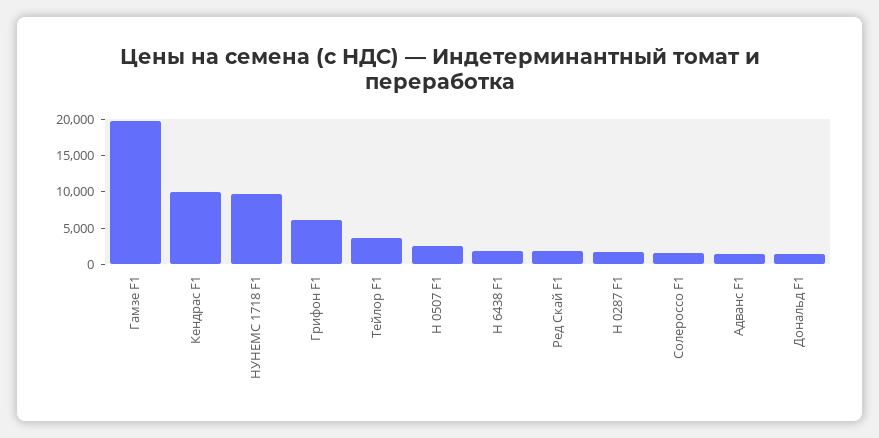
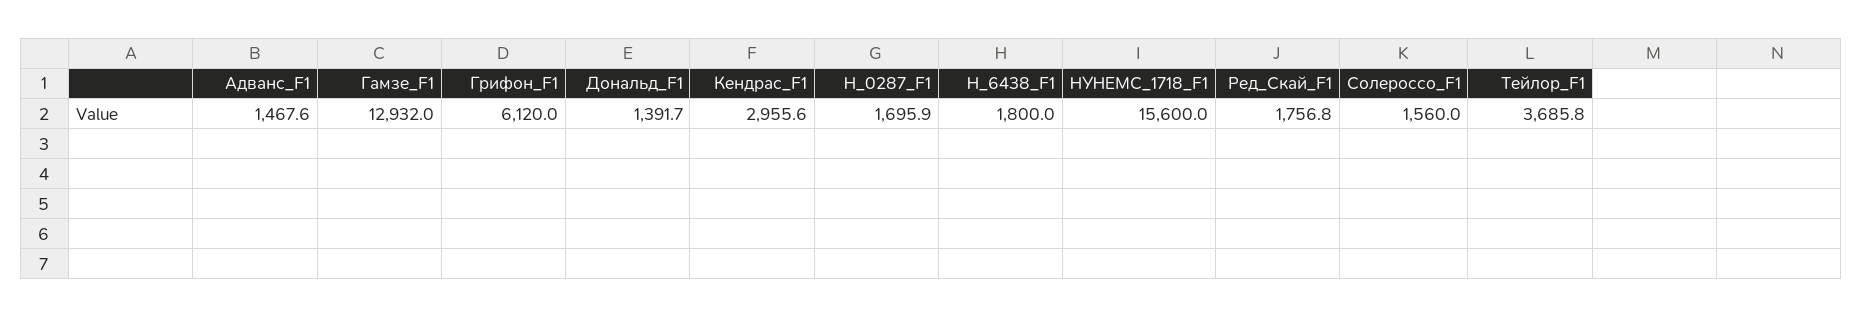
Гамзе F1: 20000 -> 12932
Кендрас F1: 10000 -> 2955.6
НУНЕМС 1718 F1: 10000 -> 15600
Н 0507 F1: 2500 -> none

